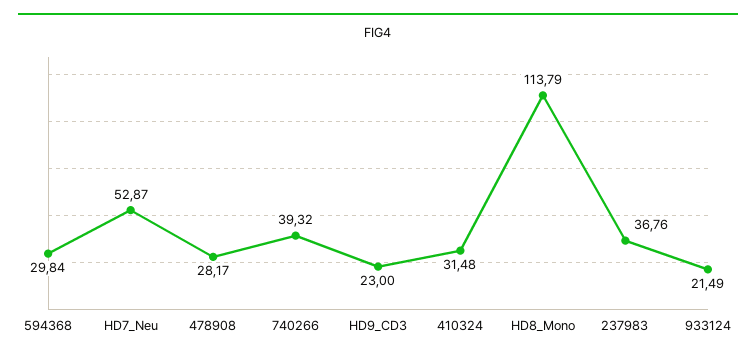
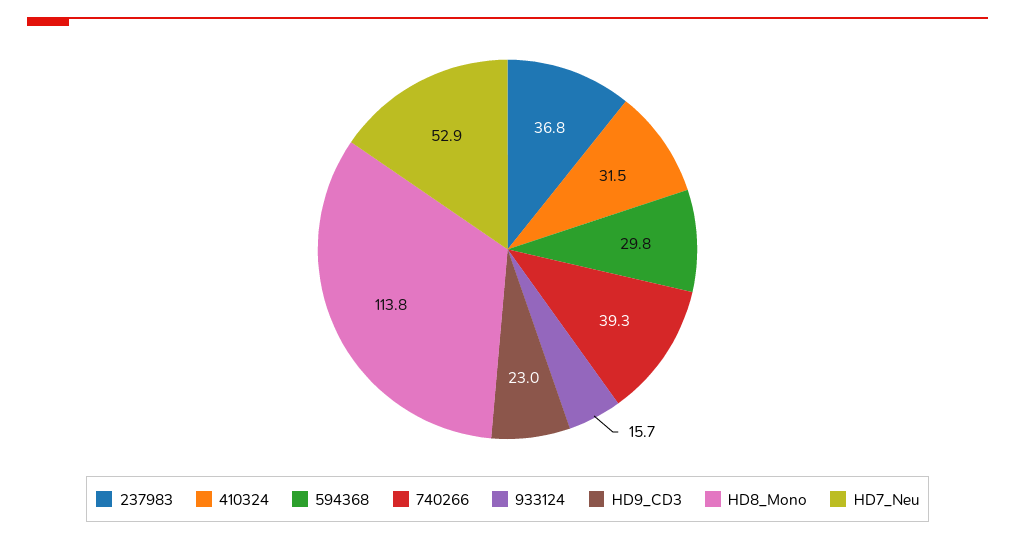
478908: 28.17 -> none
933124: 21.49 -> 15.7

